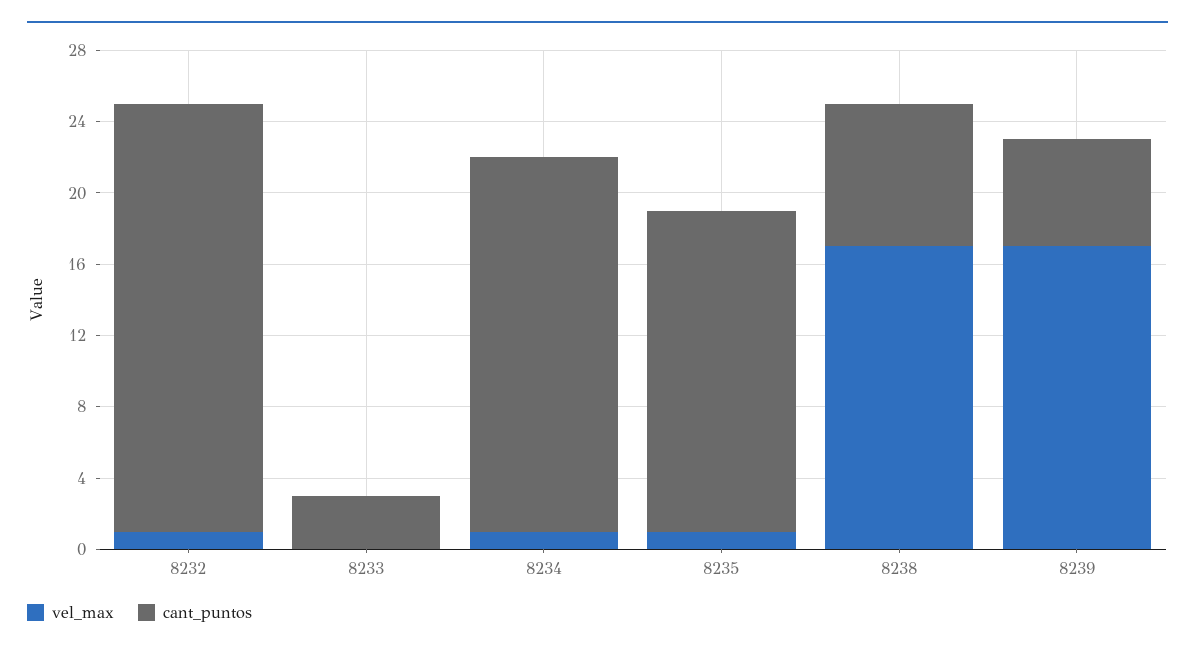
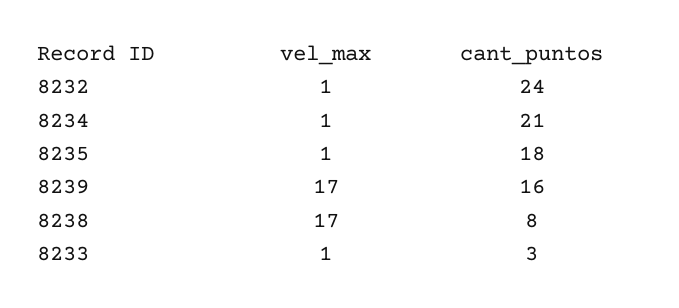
vel_max, 8233: 0 -> 1
cant_puntos, 8239: 6 -> 16

